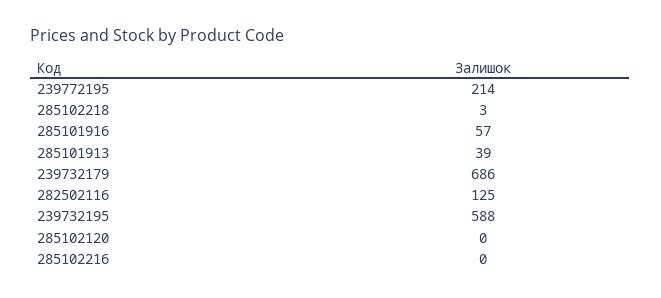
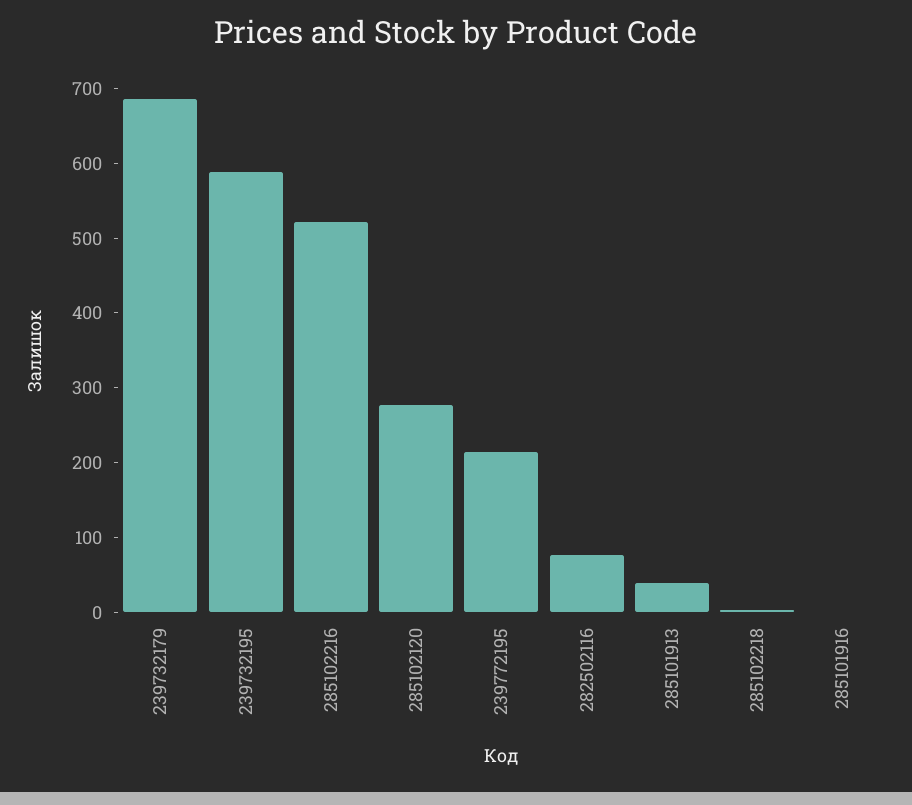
285101916: 57 -> 0
282502116: 125 -> 80
285102120: 0 -> 280
285102216: 0 -> 520

